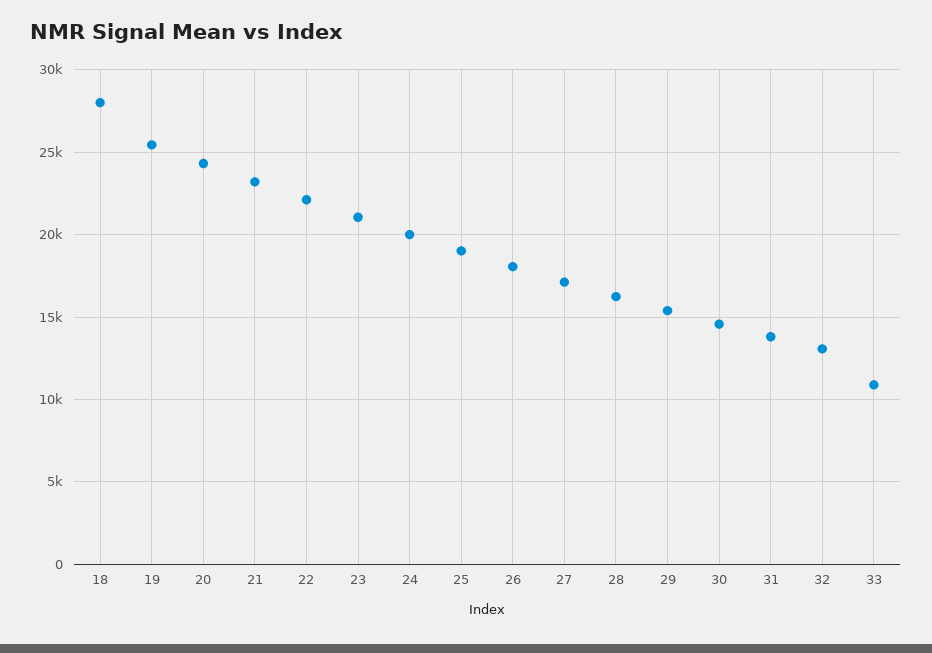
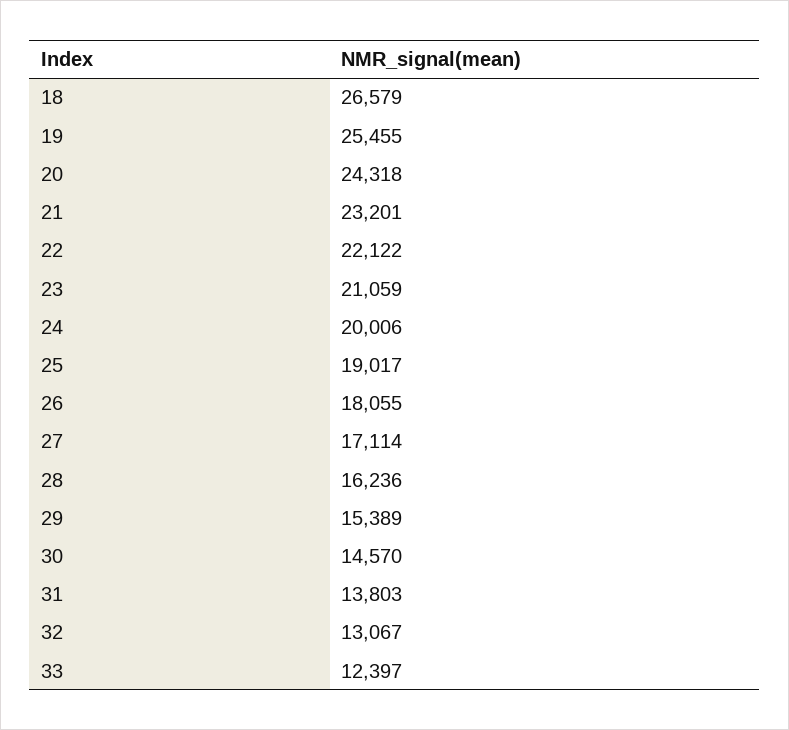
18: 28000 -> 26579
33: 11000 -> 12397

